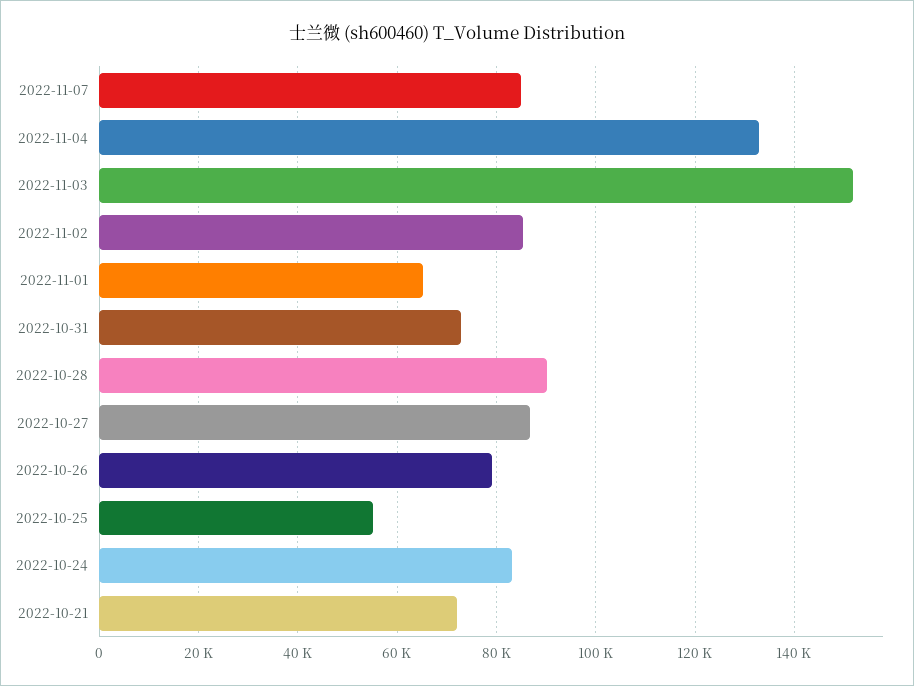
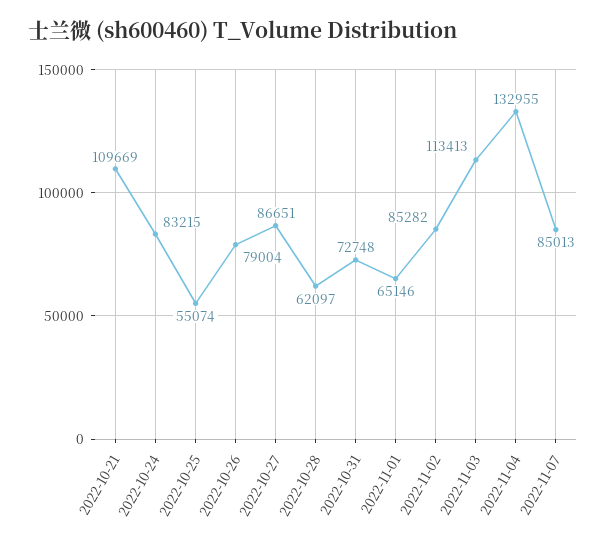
2022-11-03: 152000 -> 113413
2022-10-28: 90000 -> 62097
2022-10-21: 72000 -> 109669

